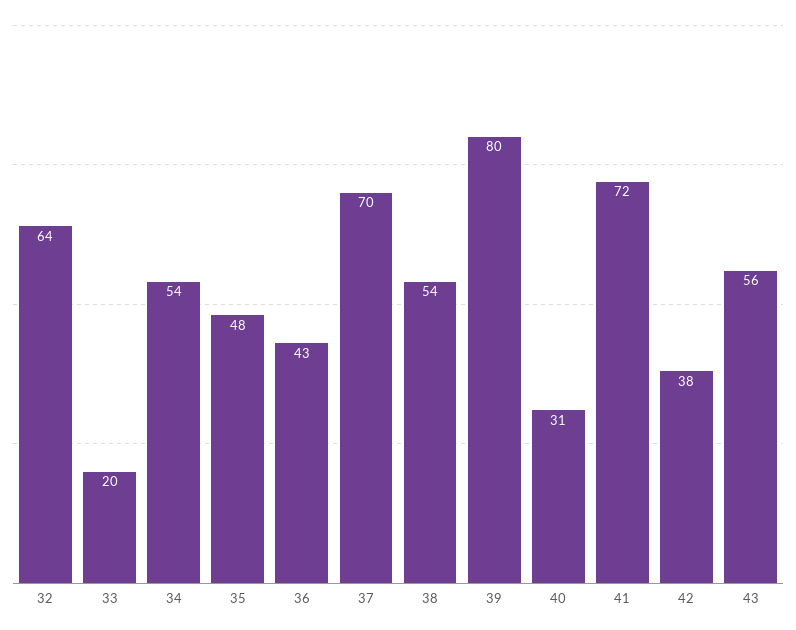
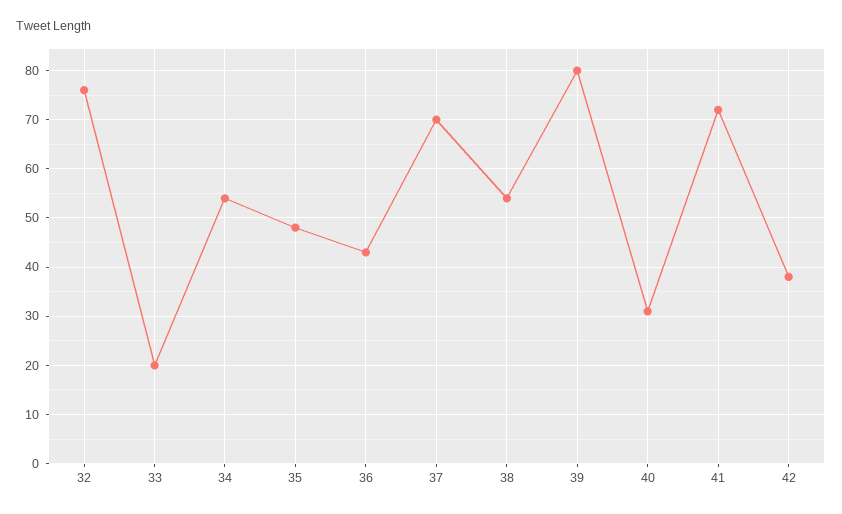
32: 64 -> 75
43: 56 -> none

